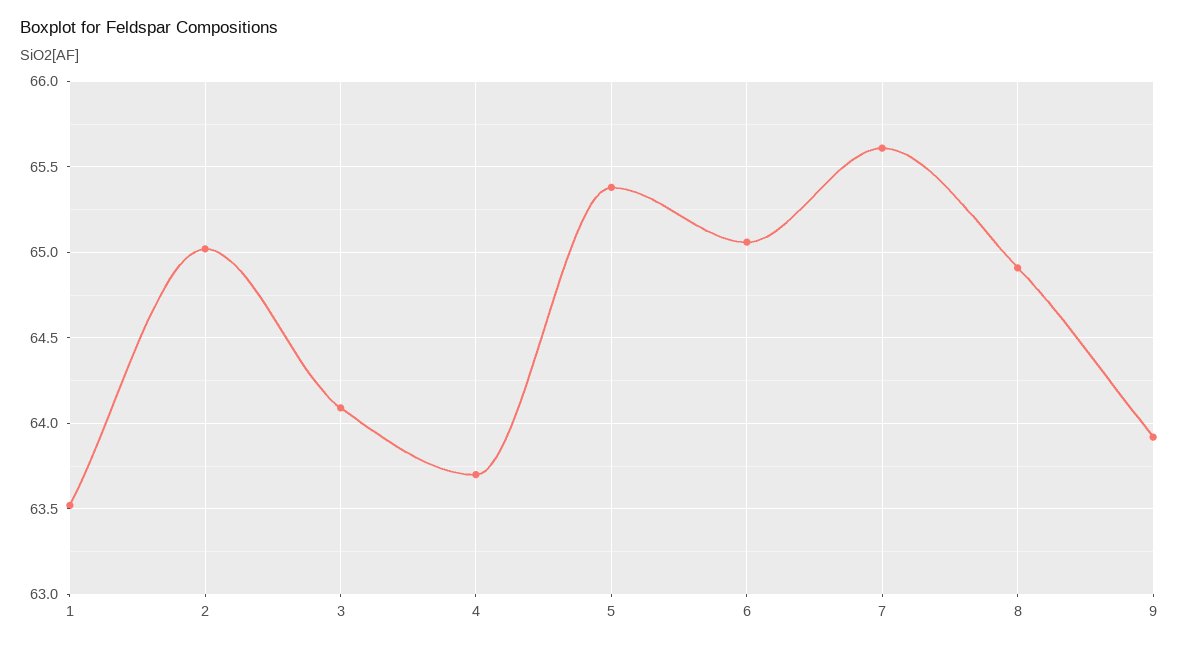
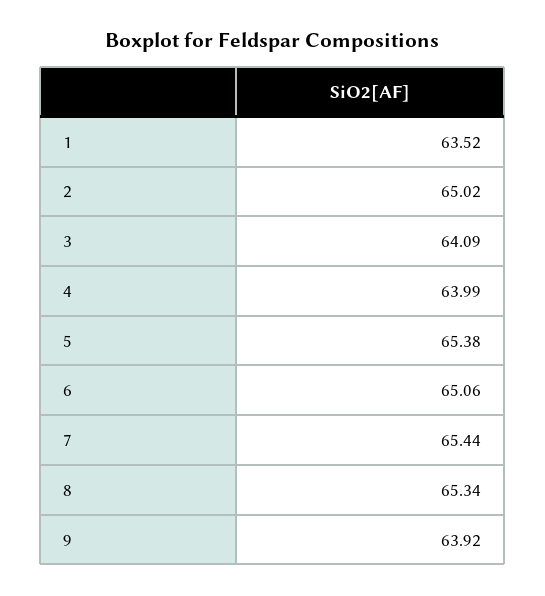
4: 63.7 -> 63.99
7: 65.6 -> 65.44
8: 64.9 -> 65.34

